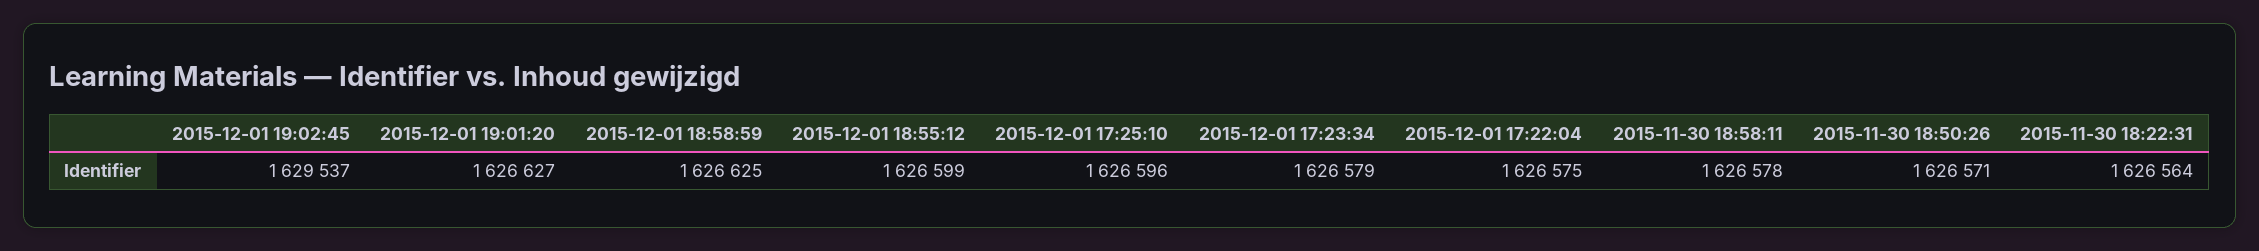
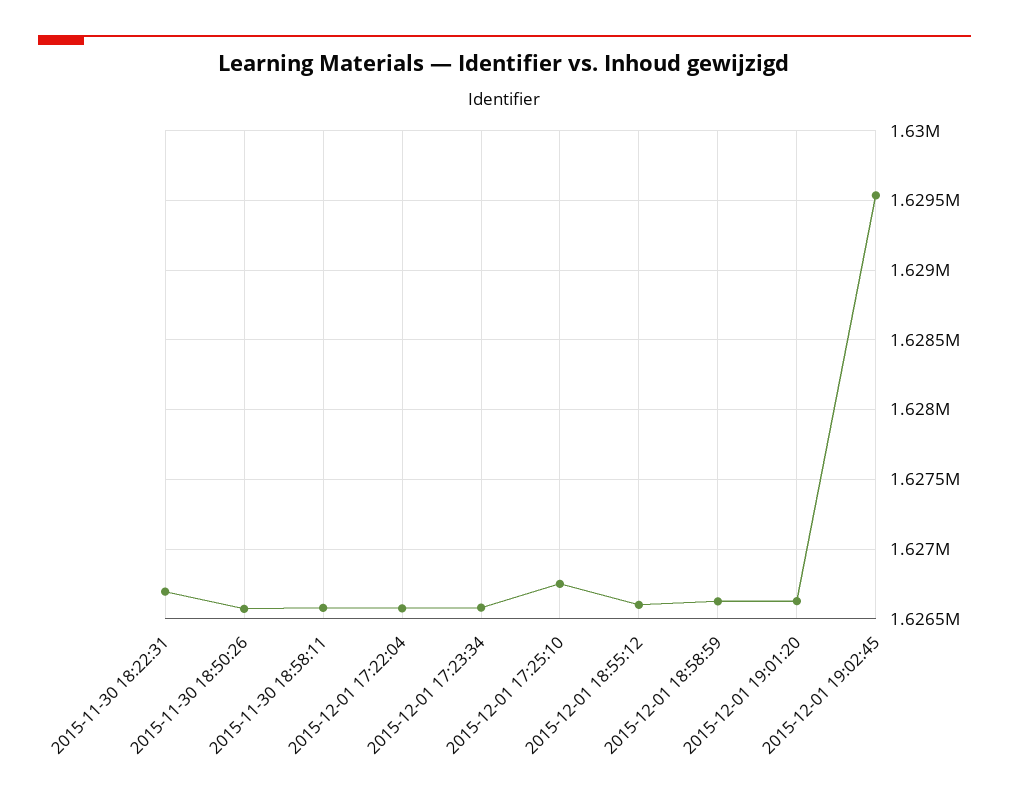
2015-12-01 17:25:10: 1626596 -> 1626750
2015-11-30 18:22:31: 1626564 -> 1626700

